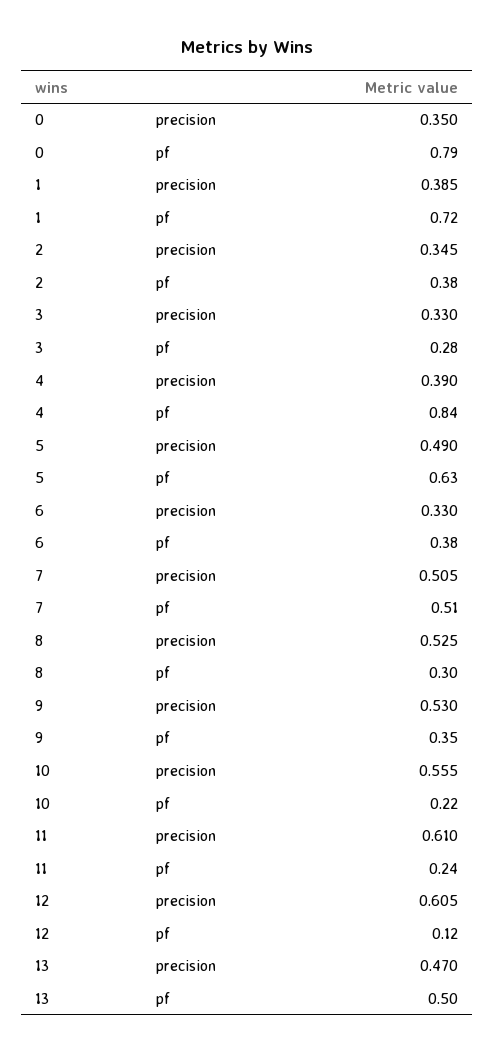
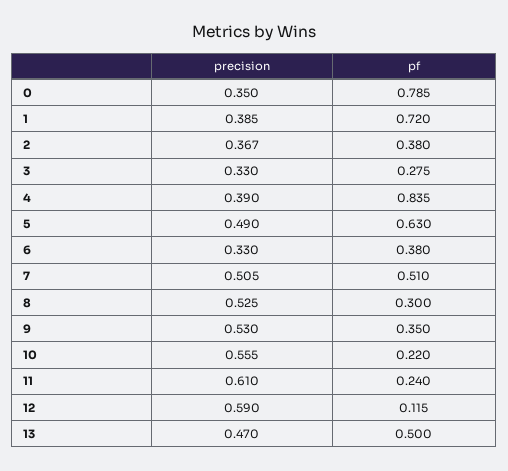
2, precision: 0.345 -> 0.367
12, precision: 0.605 -> 0.59

